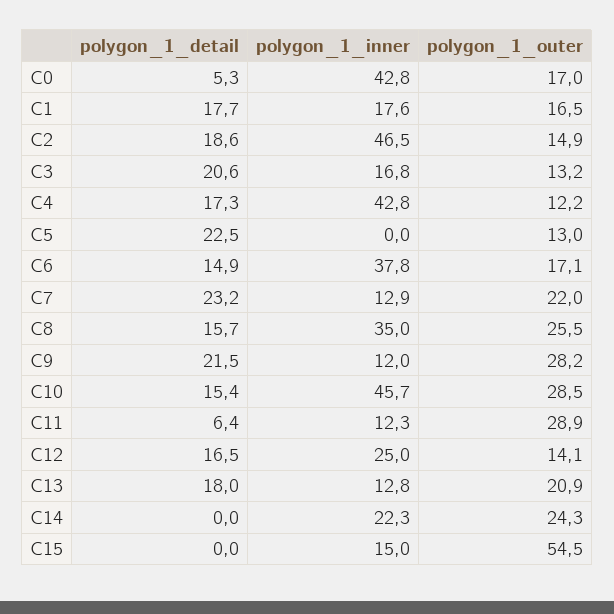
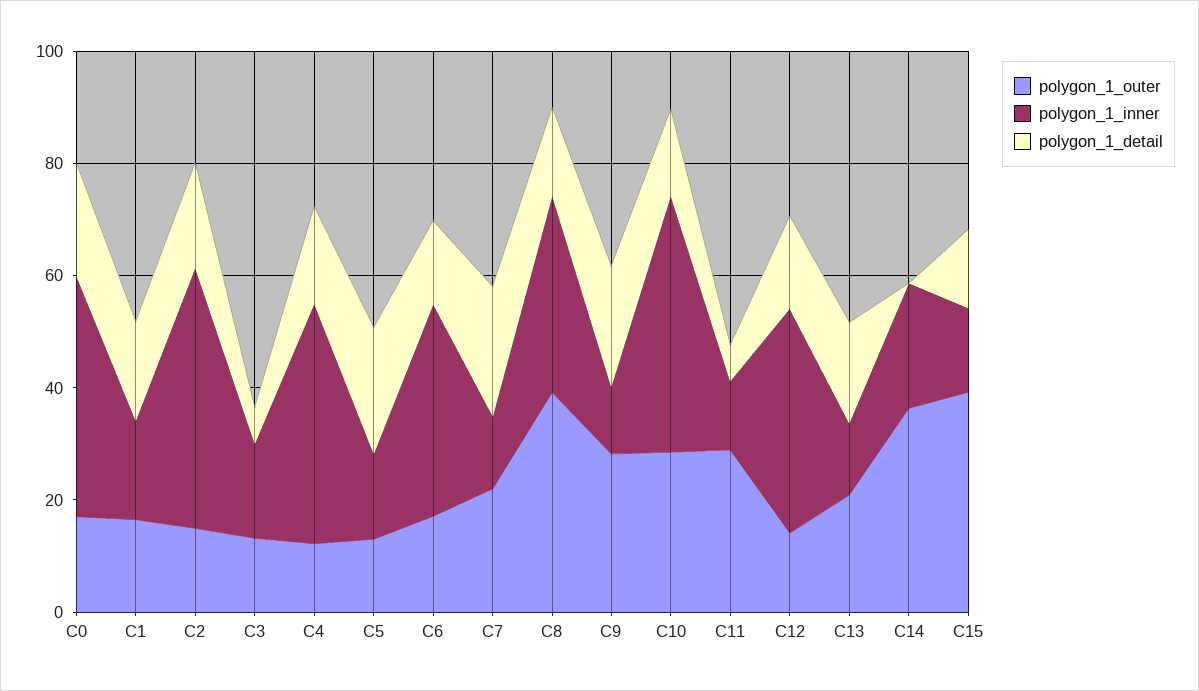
polygon_1_detail, C0: 5.3 -> 20
polygon_1_detail, C3: 20.6 -> 5
polygon_1_inner, C5: 0 -> 15
polygon_1_outer, C8: 25.5 -> 40
polygon_1_inner, C12: 25 -> 40
polygon_1_outer, C14: 24.3 -> 35
polygon_1_detail, C15: 0 -> 15
polygon_1_outer, C15: 54.5 -> 40

